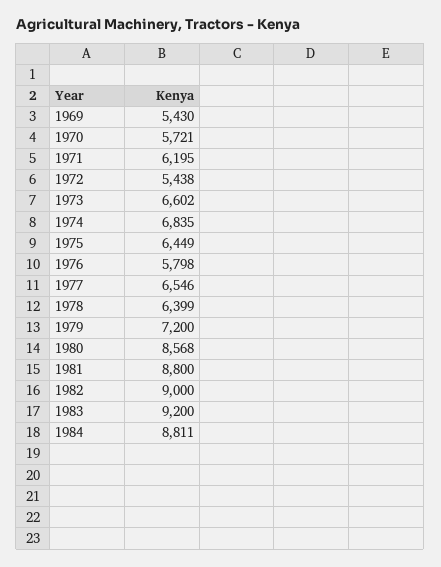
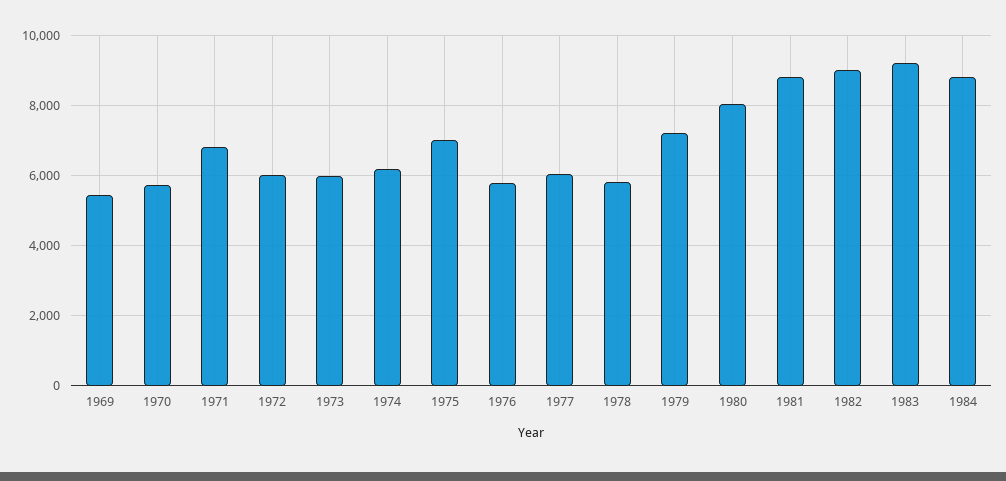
1971: 6195 -> 6800
1972: 5438 -> 6000
1973: 6602 -> 6000
1974: 6835 -> 6200
1975: 6449 -> 7000
1977: 6546 -> 6000
1978: 6399 -> 5800
1980: 8568 -> 8000

